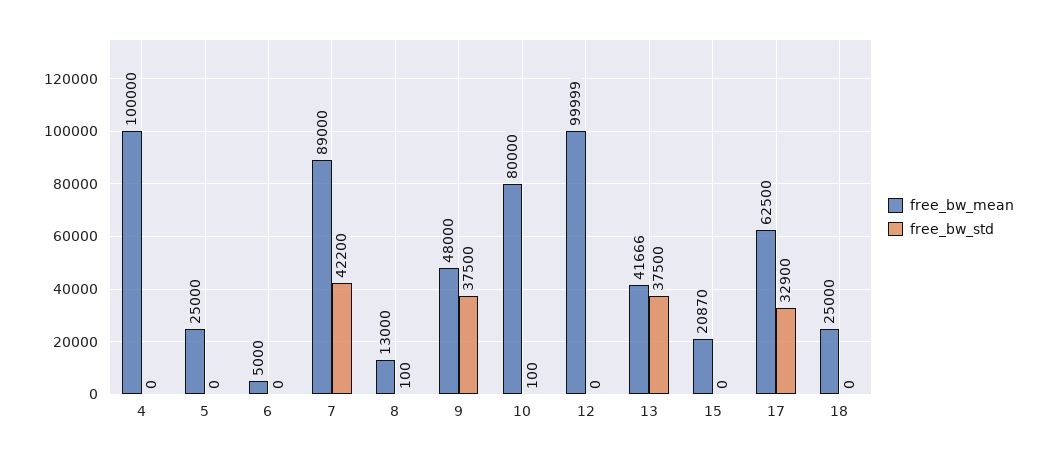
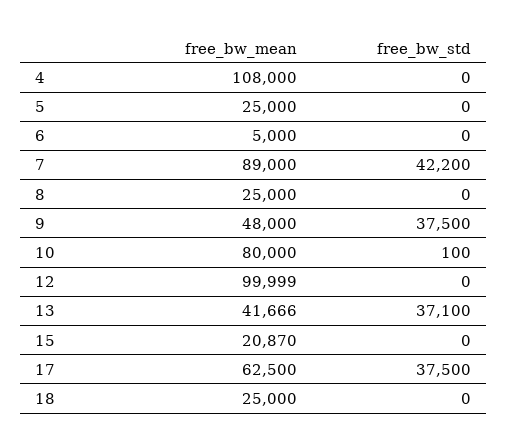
free_bw_mean, 4: 100000 -> 108000
free_bw_mean, 8: 13000 -> 25000
free_bw_std, 8: 100 -> 0
free_bw_std, 13: 37500 -> 37100
free_bw_std, 17: 32900 -> 37500

